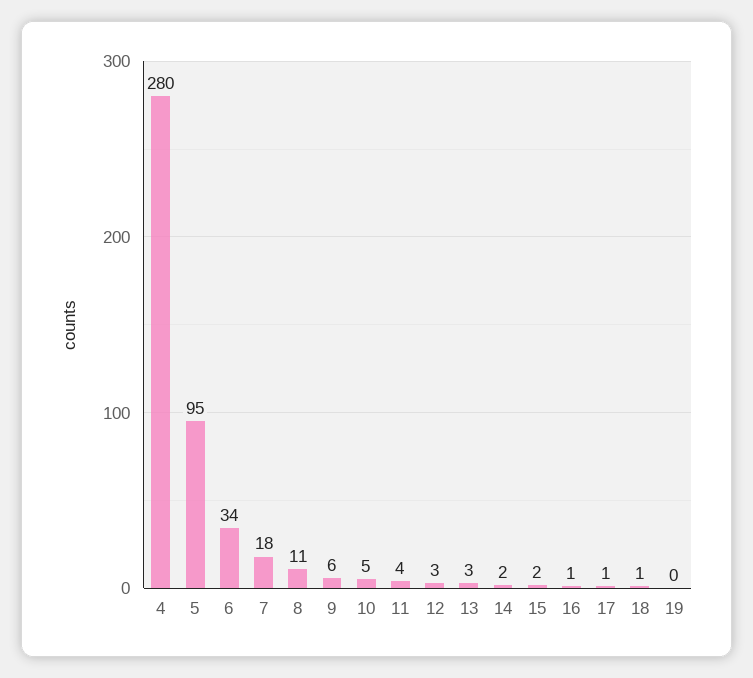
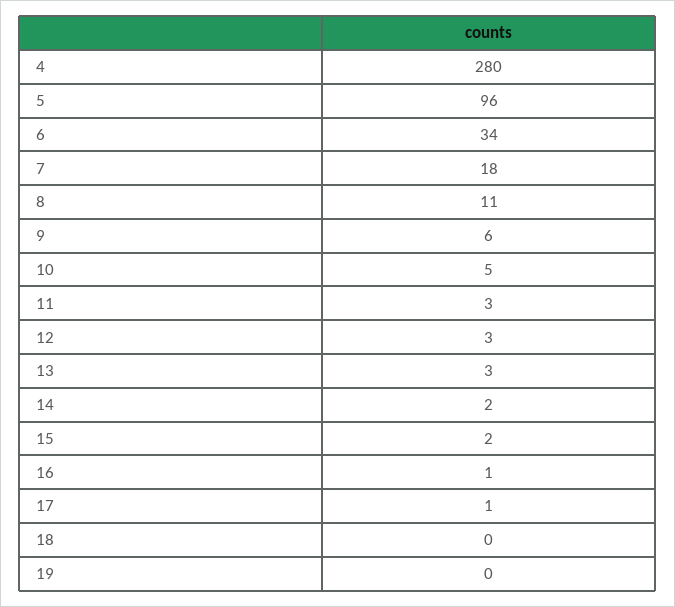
5: 95 -> 96
11: 4 -> 3
18: 1 -> 0

